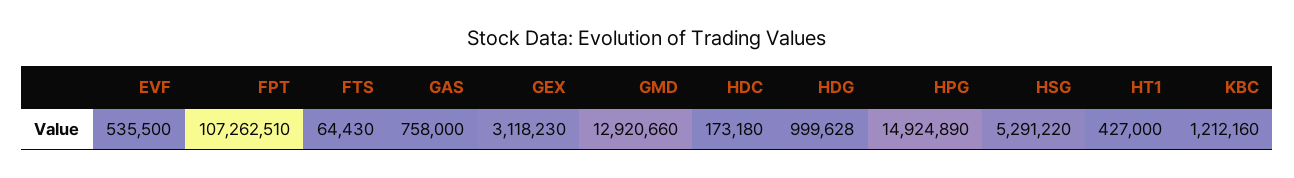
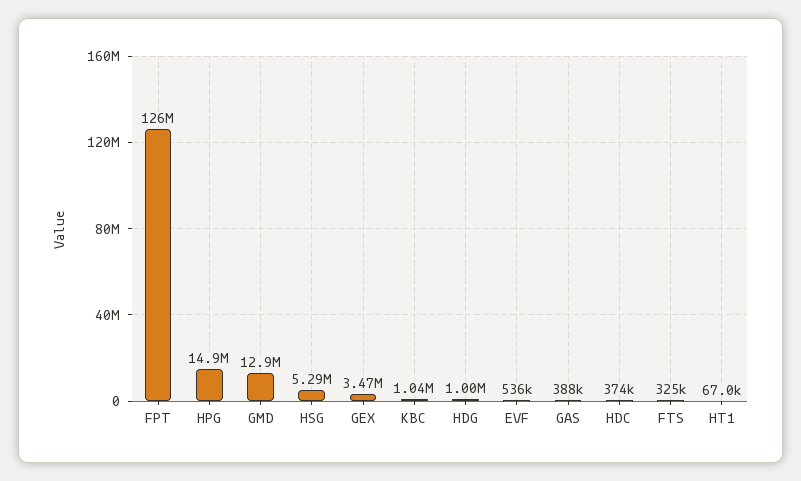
FPT: 107262510 -> 126000000
FTS: 64430 -> 325000
GAS: 758000 -> 388000
GEX: 3118230 -> 3470000
HDC: 173180 -> 374000
HT1: 427000 -> 67000
KBC: 1212160 -> 1040000

